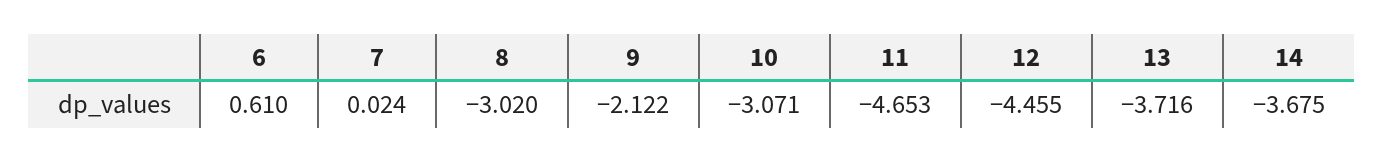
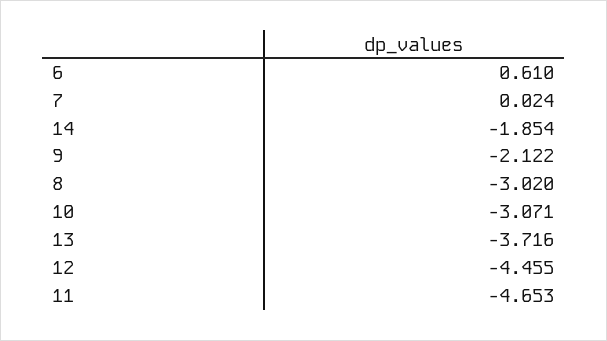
14: -3.675 -> -1.854

